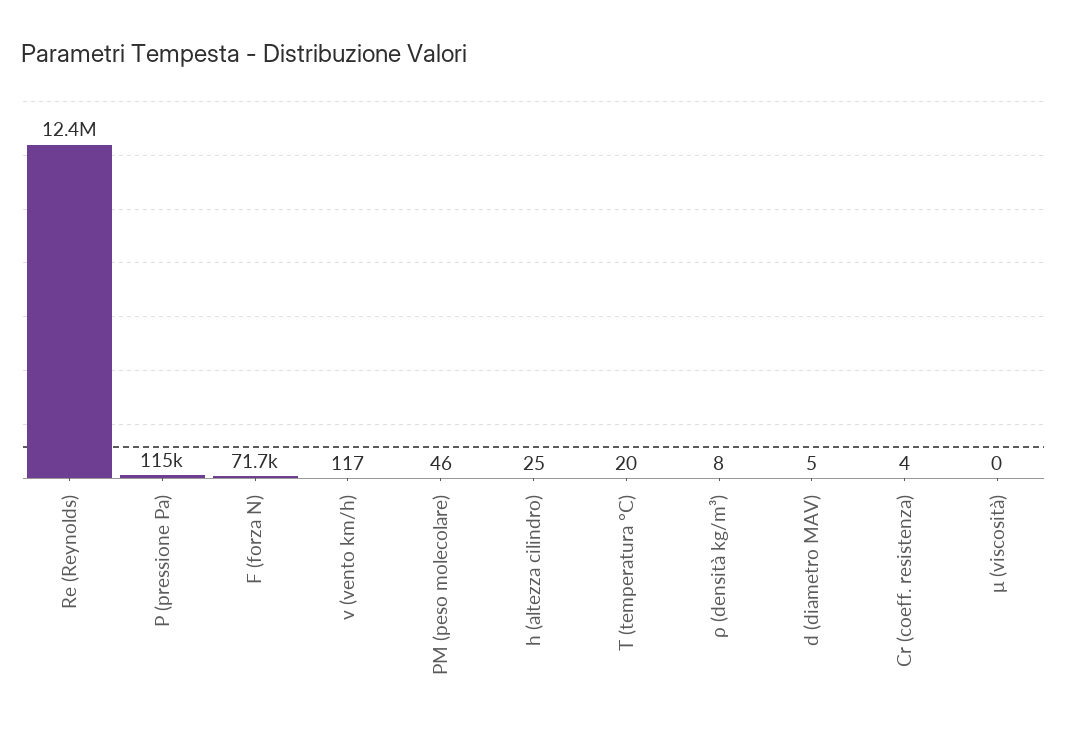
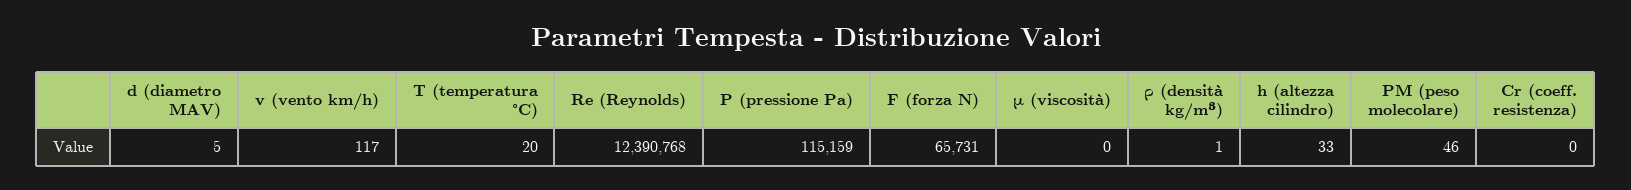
F (forza N): 71700 -> 65731
h (altezza cilindro): 25 -> 33
ρ (densità kg/m³): 8 -> 1
Cr (coeff. resistenza): 4 -> 0

